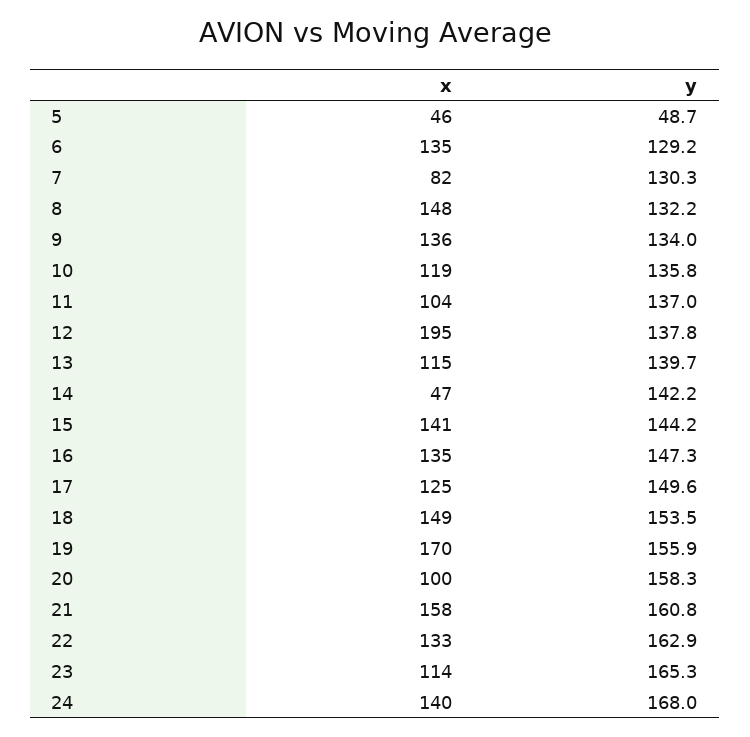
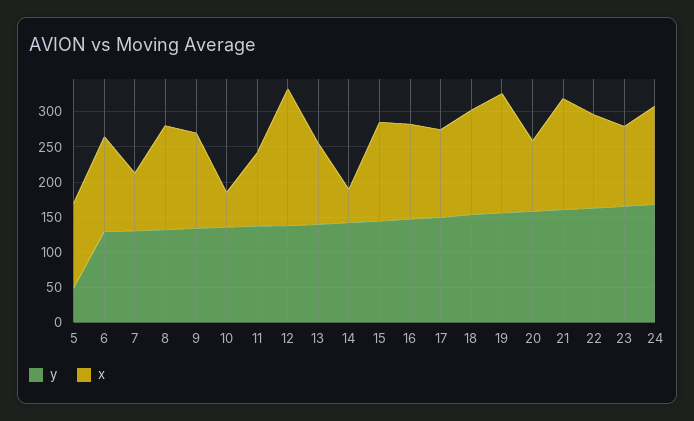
x, 5: 46 -> 125
x, 10: 119 -> 50

